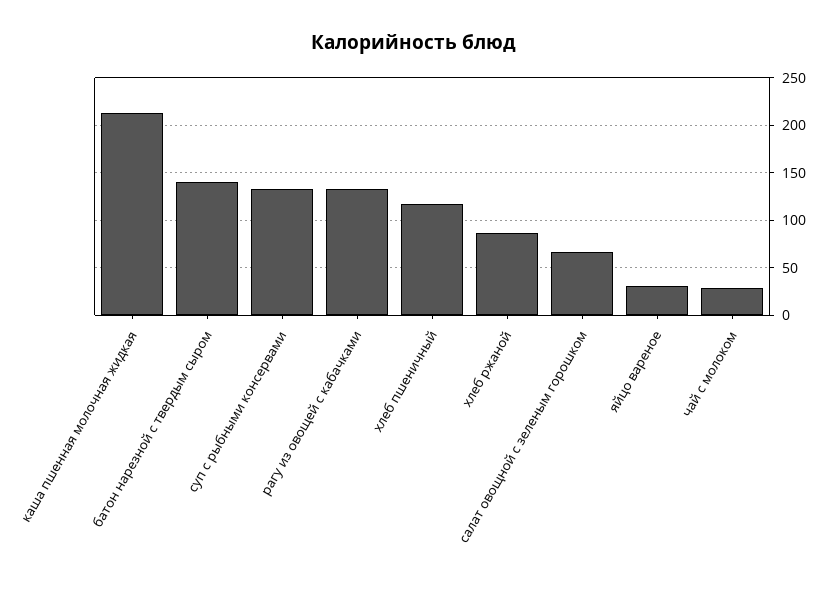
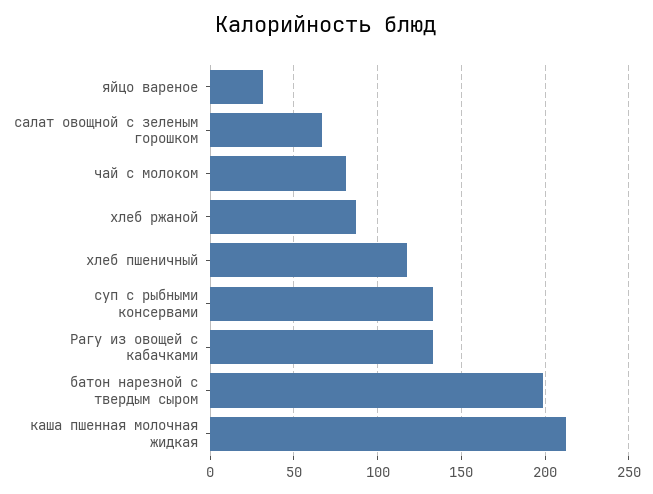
батон нарезной с твердым сыром: 140 -> 200
чай с молоком: 30 -> 80

